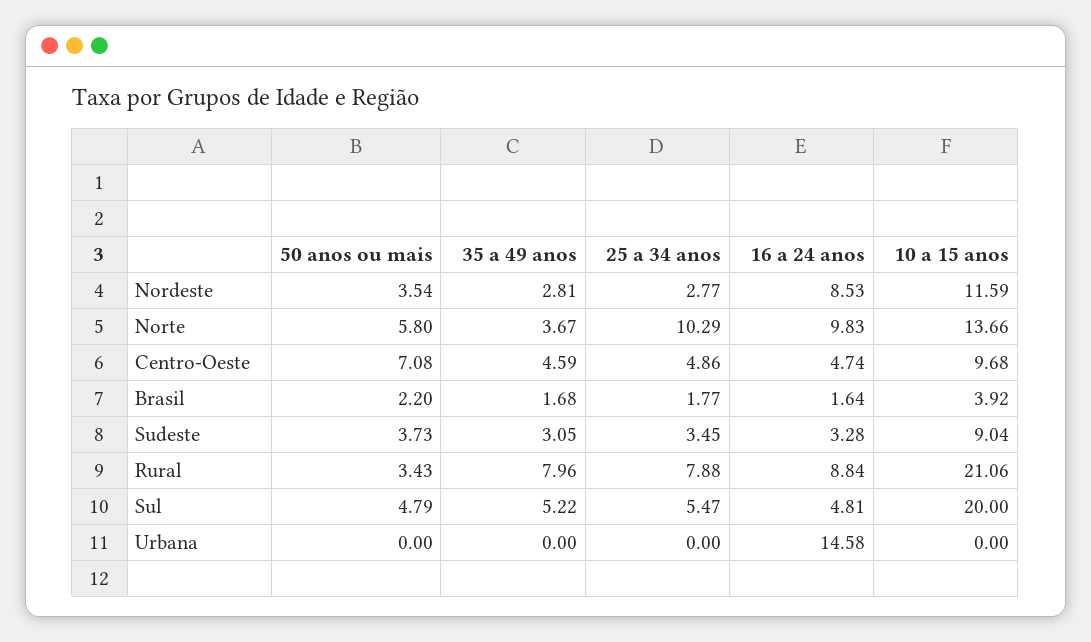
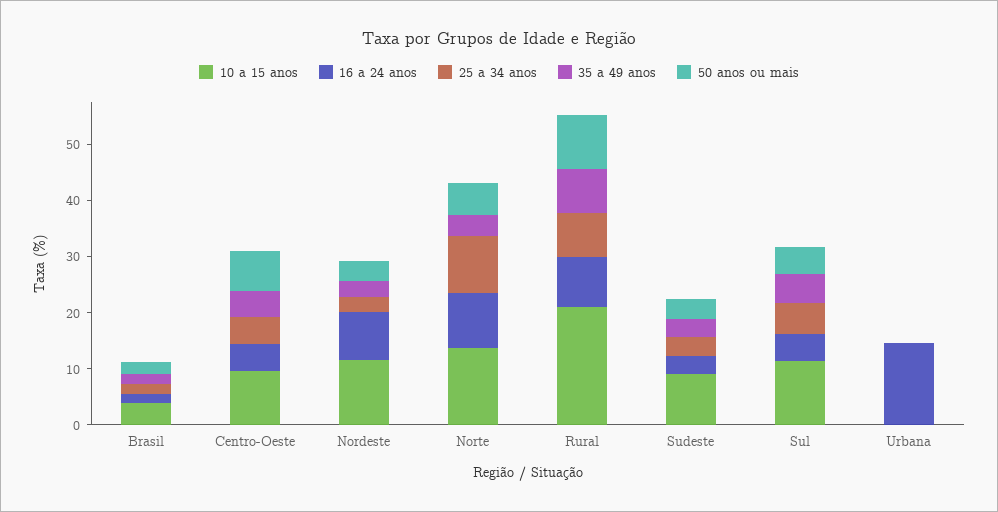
50 anos ou mais, Rural: 3.43 -> 10
10 a 15 anos, Sul: 20 -> 12

